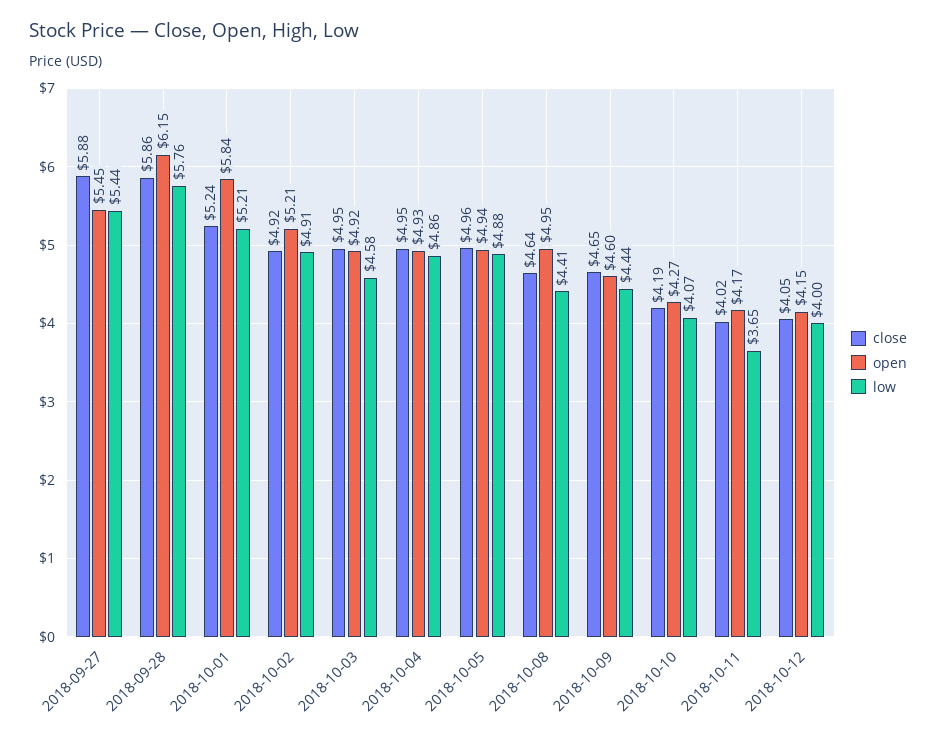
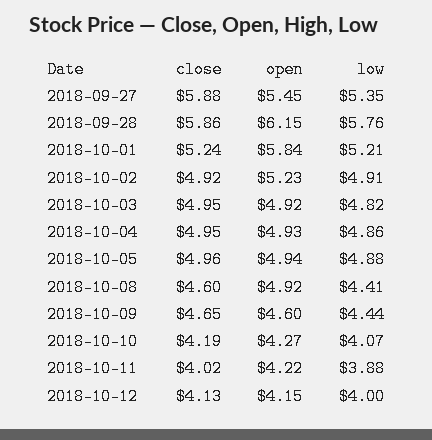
low, 2018-09-27: 5.44 -> 5.35
open, 2018-10-02: 5.21 -> 5.23
low, 2018-10-03: 4.58 -> 4.82
close, 2018-10-08: 4.64 -> 4.6
open, 2018-10-08: 4.95 -> 4.92
open, 2018-10-11: 4.17 -> 4.22
low, 2018-10-11: 3.65 -> 3.88
close, 2018-10-12: 4.05 -> 4.13

